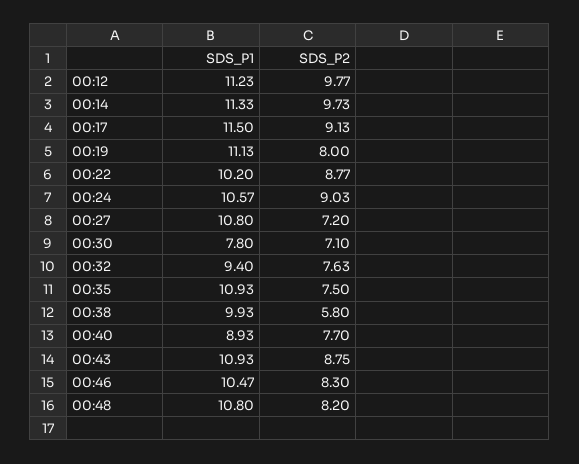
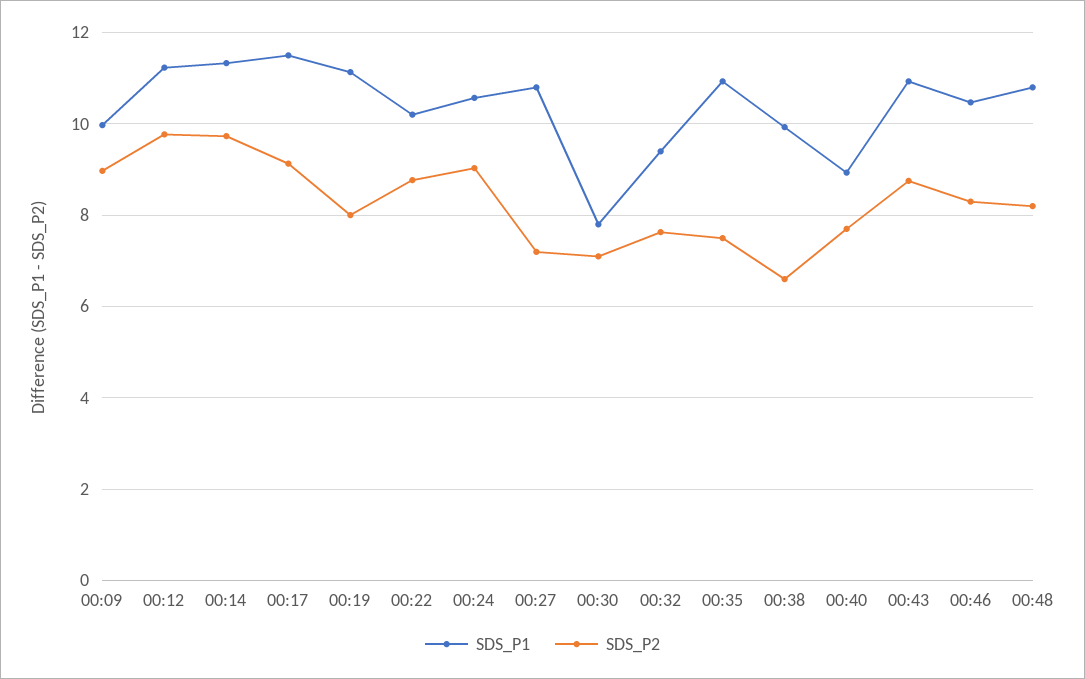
SDS_P2, 00:38: 5.8 -> 6.6
SDS_P1, 00:09: none -> 10
SDS_P2, 00:09: none -> 9

